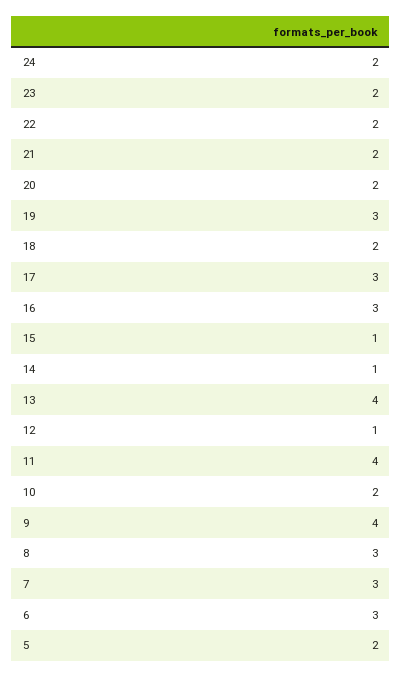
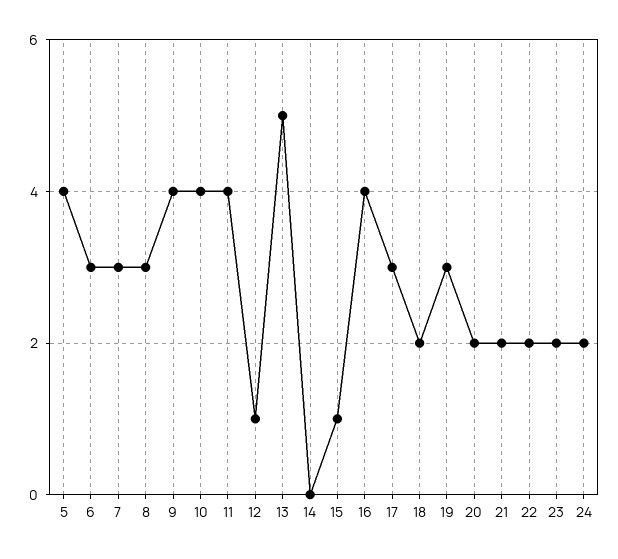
16: 3 -> 4
14: 1 -> 0
13: 4 -> 5
10: 2 -> 4
5: 2 -> 4

